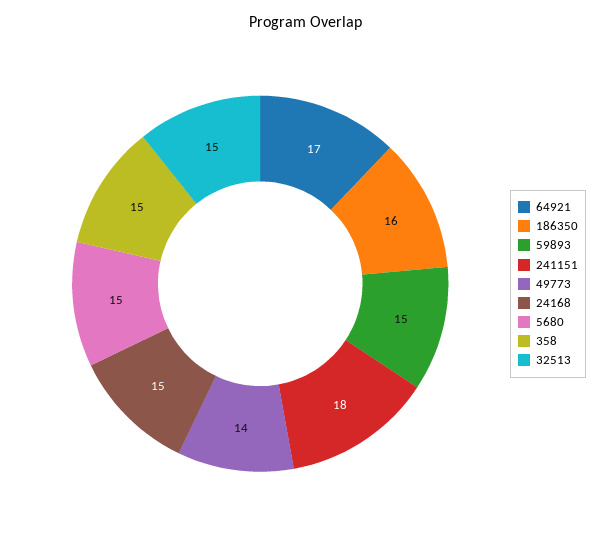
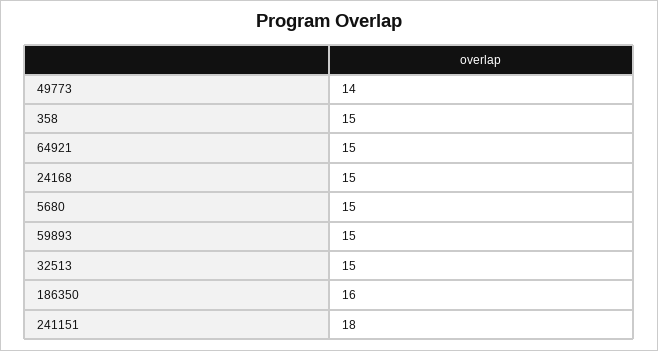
64921: 17 -> 15

